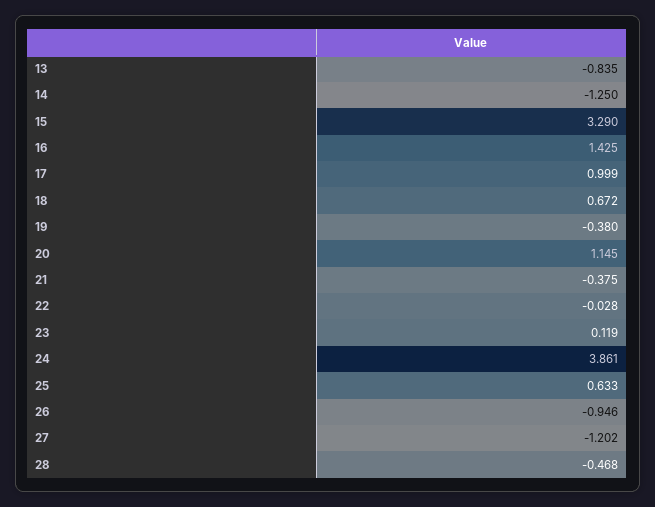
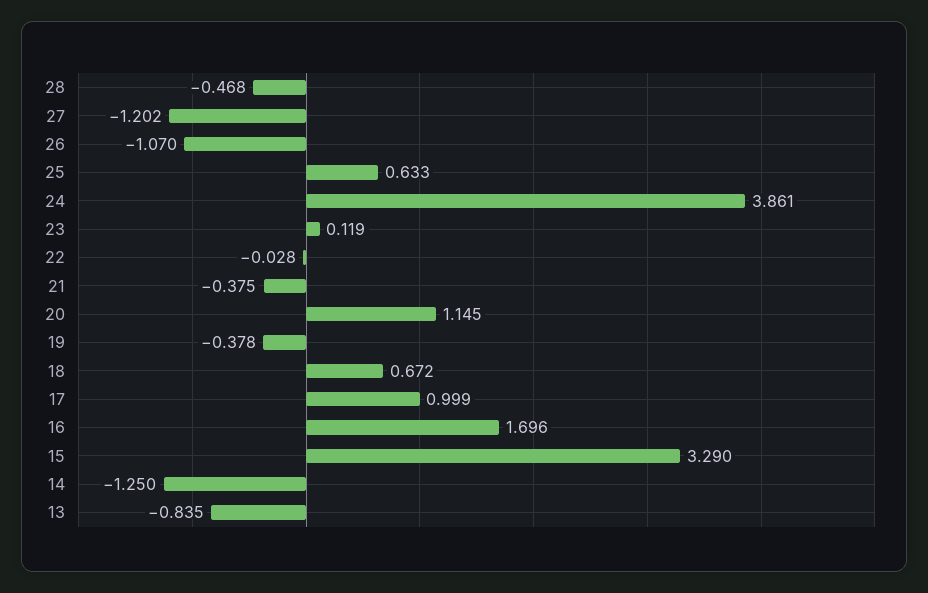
16: 1.425 -> 1.696
19: -0.38 -> -0.378
26: -0.946 -> -1.07

